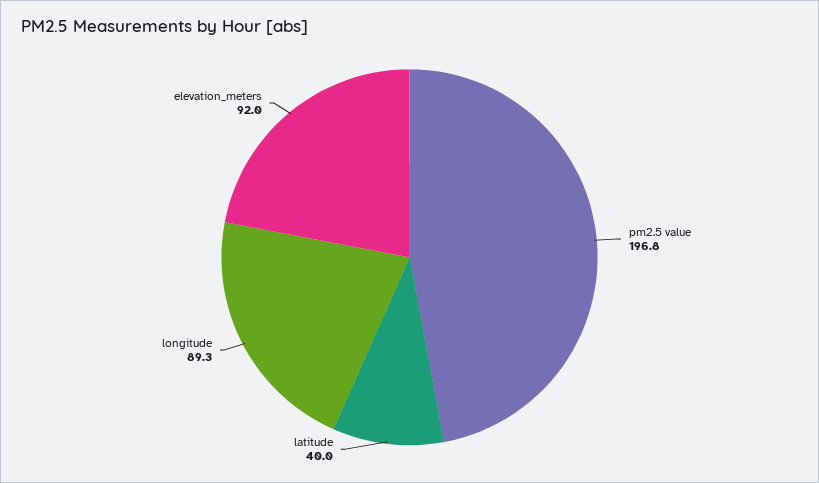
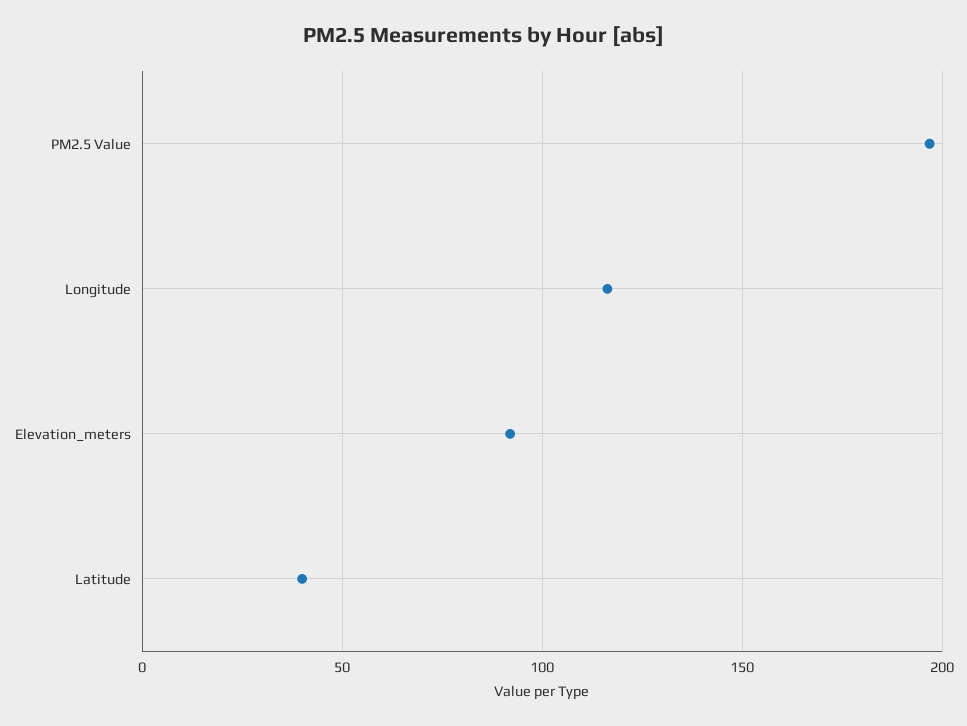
longitude: 89.3 -> 115

